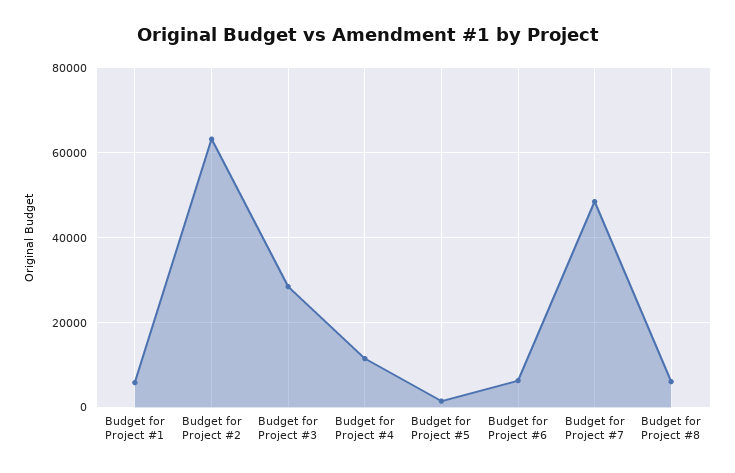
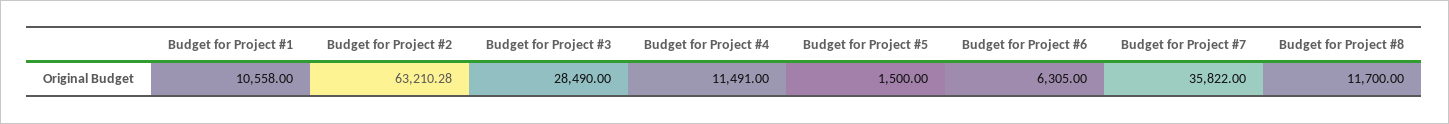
Budget for Project #1: 6000 -> 10558
Budget for Project #7: 48000 -> 35822
Budget for Project #8: 6000 -> 11700

